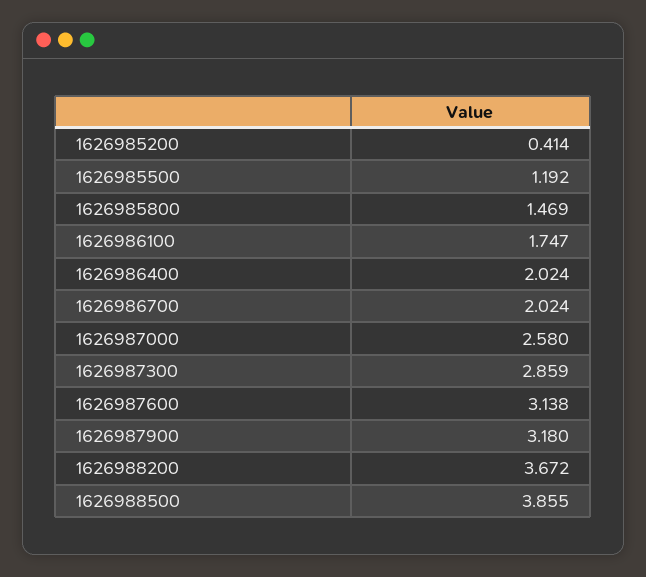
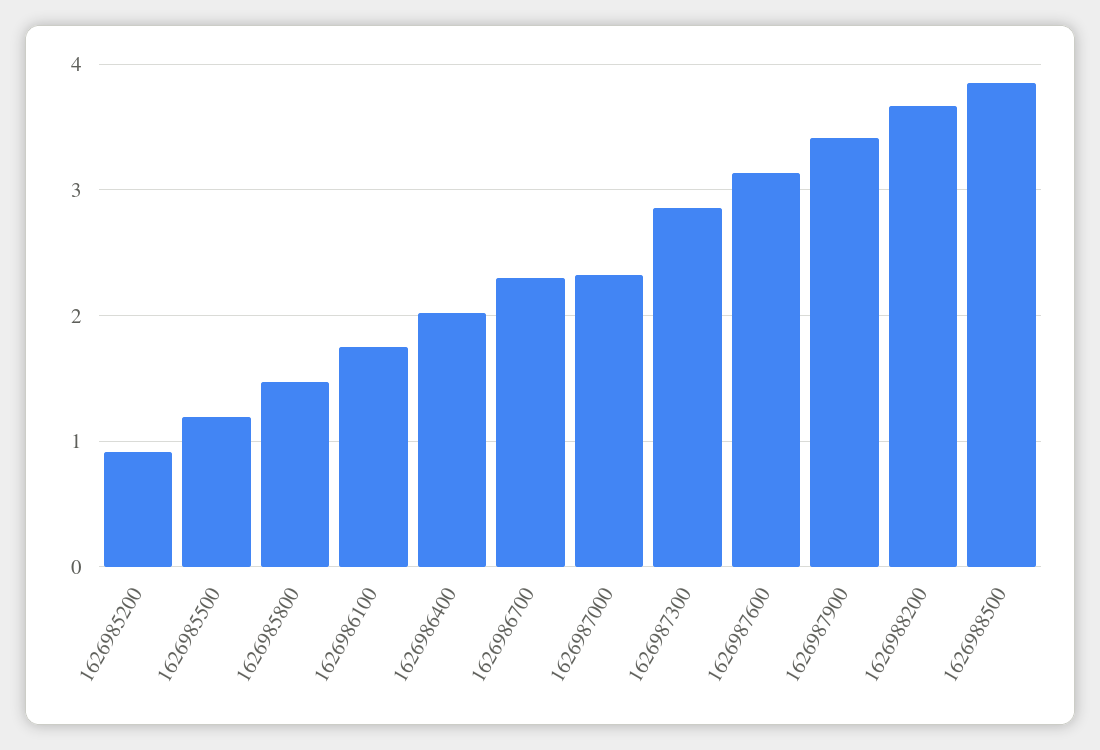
1626985200: 0.414 -> 0.9
1626986700: 2.024 -> 2.3
1626987000: 2.58 -> 2.3
1626987900: 3.18 -> 3.4

